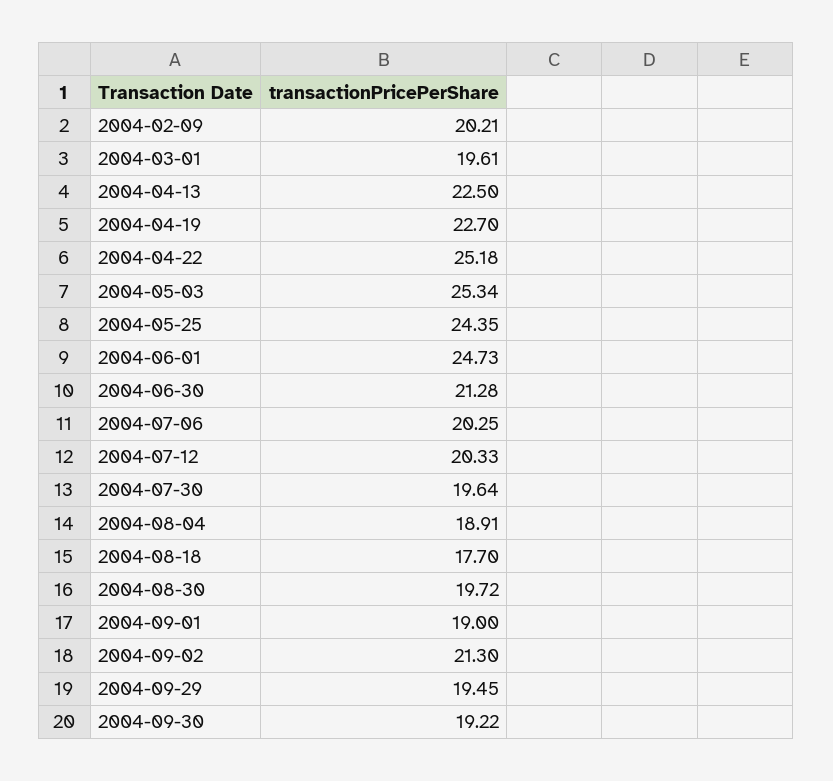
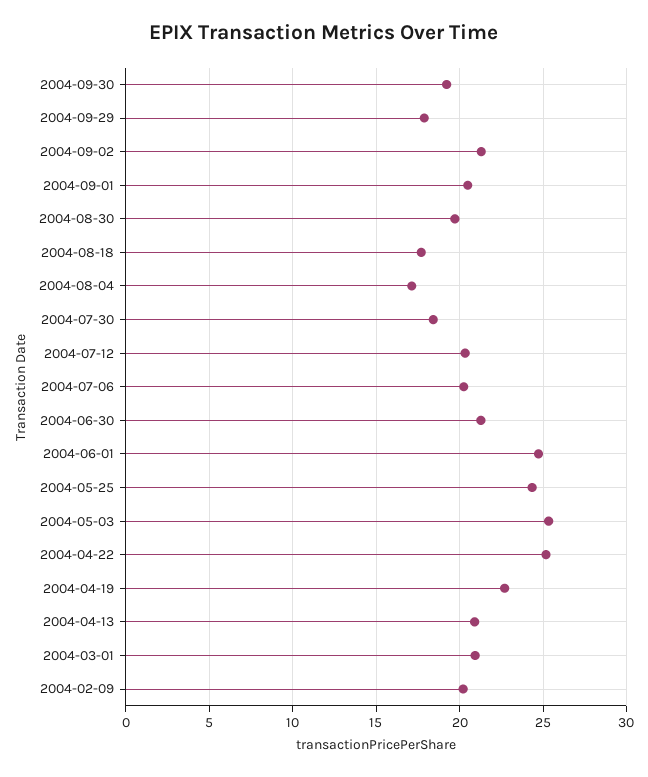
2004-03-01: 19.61 -> 21
2004-04-13: 22.5 -> 21
2004-07-30: 19.64 -> 18.5
2004-08-04: 18.91 -> 17
2004-09-01: 19 -> 20.5
2004-09-29: 19.45 -> 18

